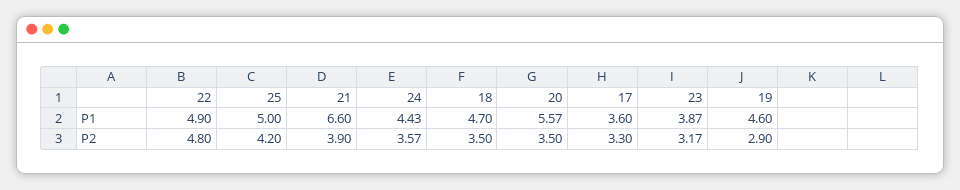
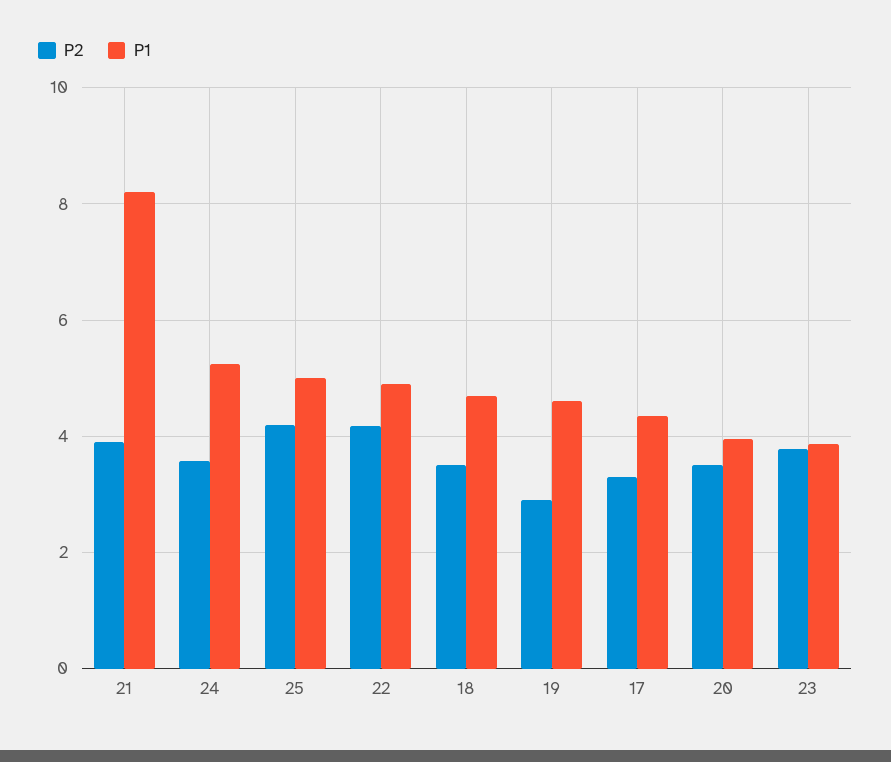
P1, 21: 6.6 -> 8.2
P1, 24: 4.43 -> 5.2
P1, 20: 5.57 -> 4
P1, 17: 3.6 -> 4.4
P2, 22: 4.8 -> 4.2
P2, 23: 3.17 -> 3.8

